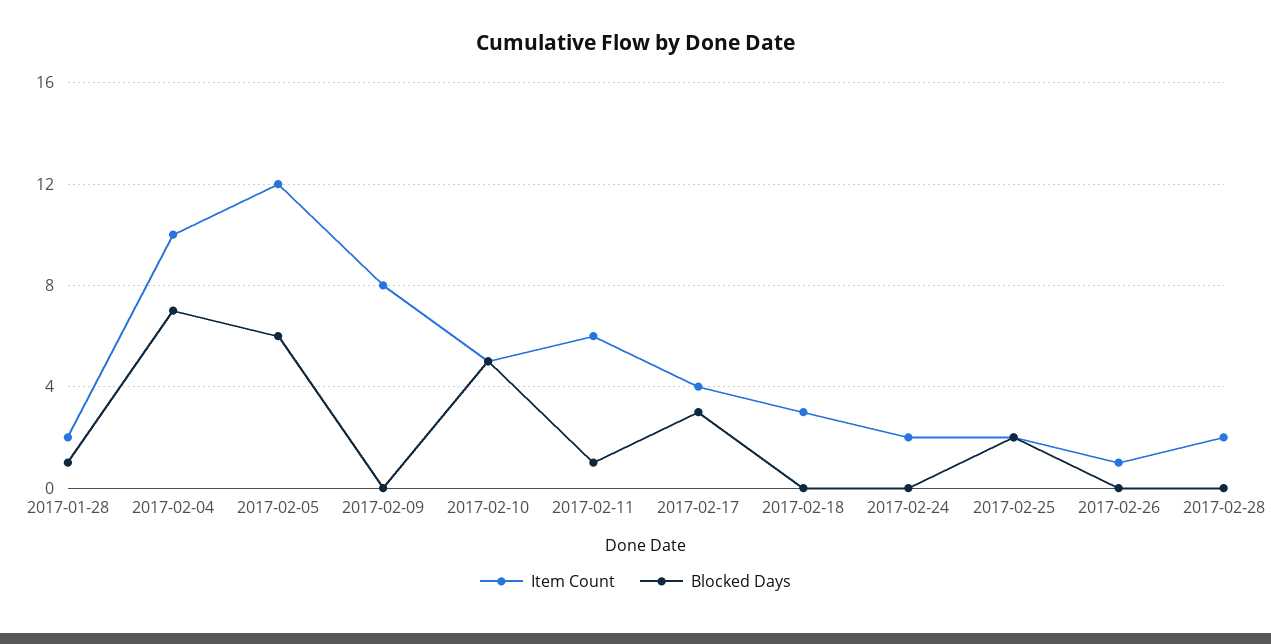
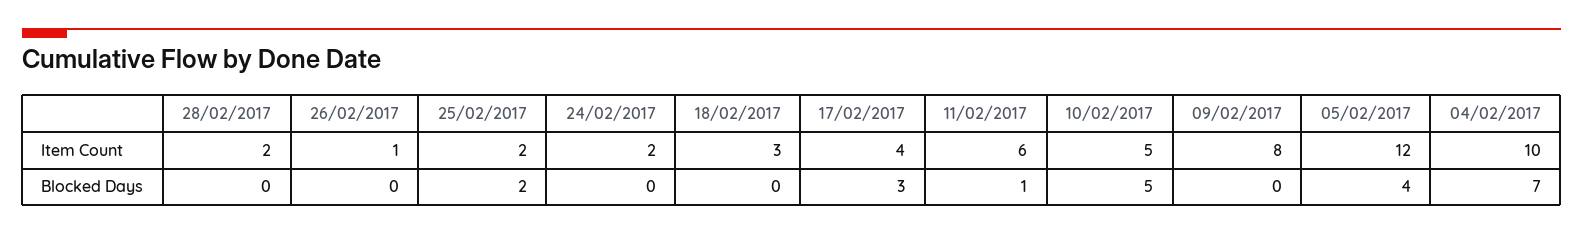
Item Count, 2017-01-28: 2 -> none
Blocked Days, 2017-01-28: 1 -> none
Blocked Days, 2017-02-05: 6 -> 4

